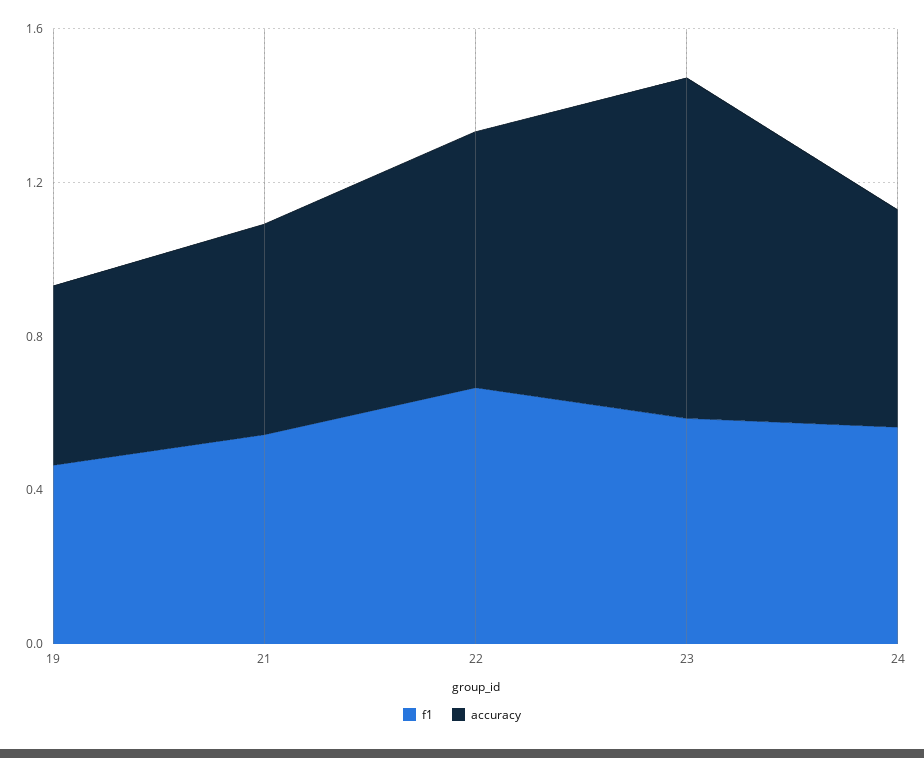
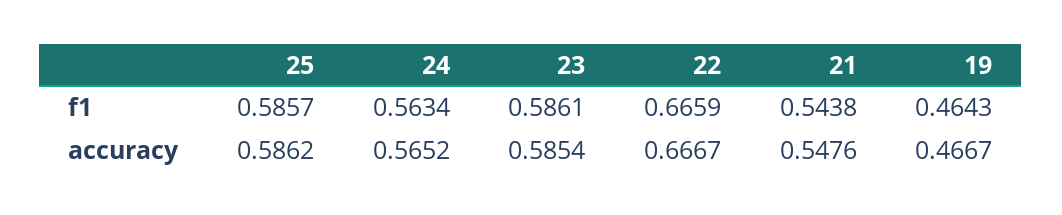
accuracy, 23: 0.9 -> 0.5854
f1, 25: none -> 0.5857
accuracy, 25: none -> 0.5862

